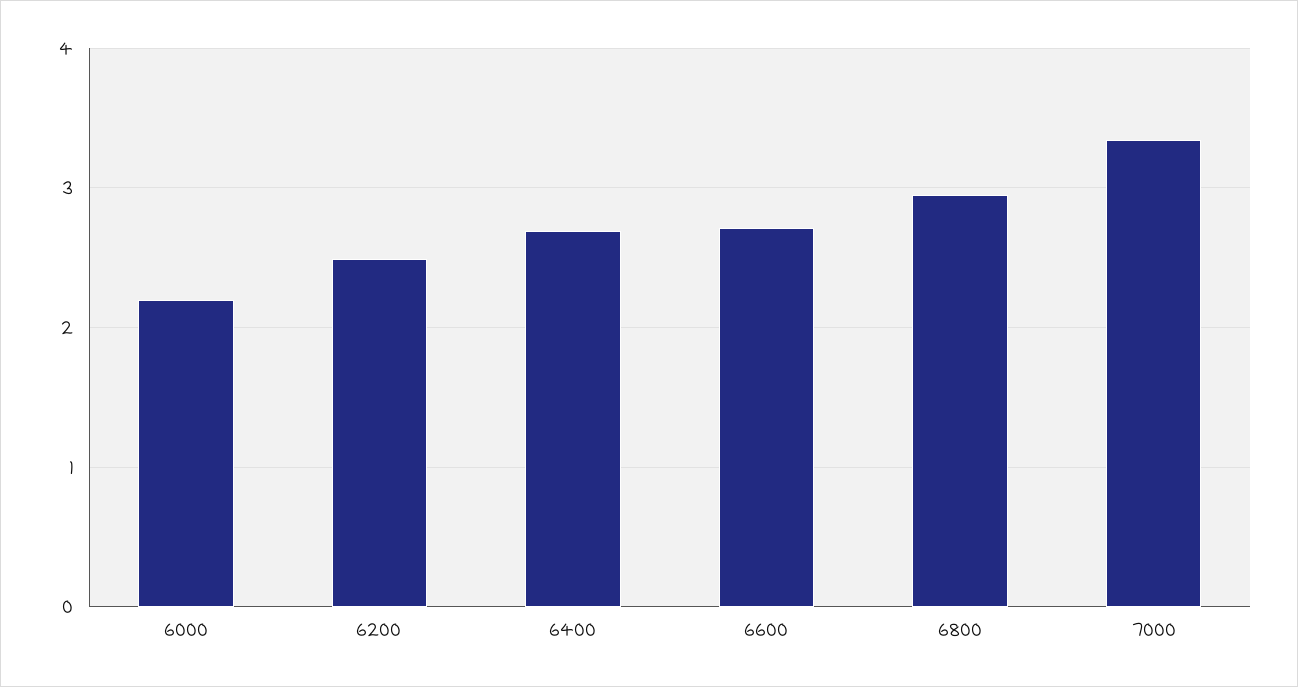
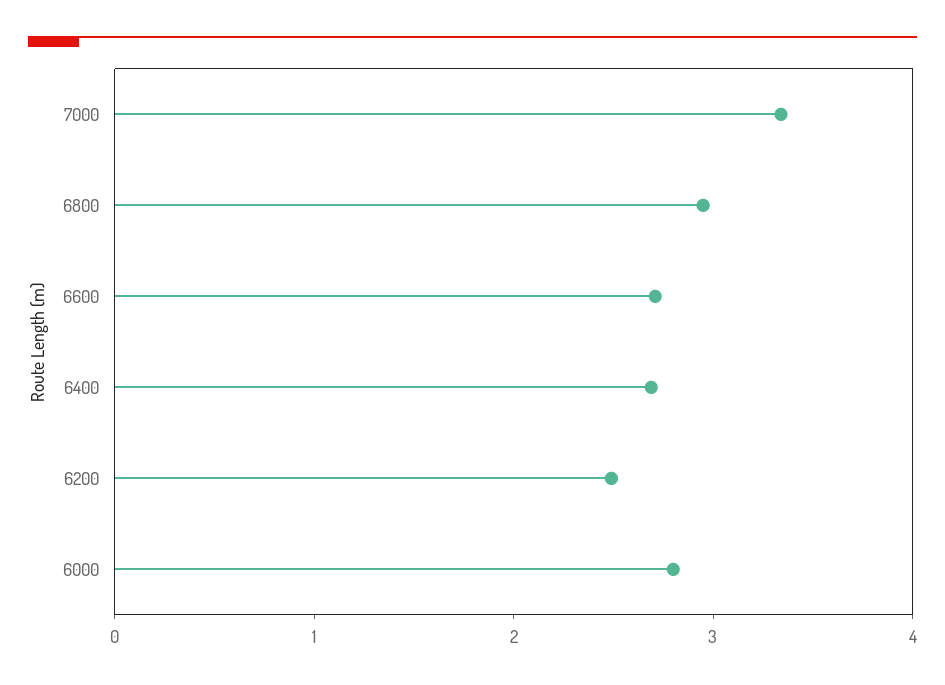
6000: 2.2 -> 2.8

